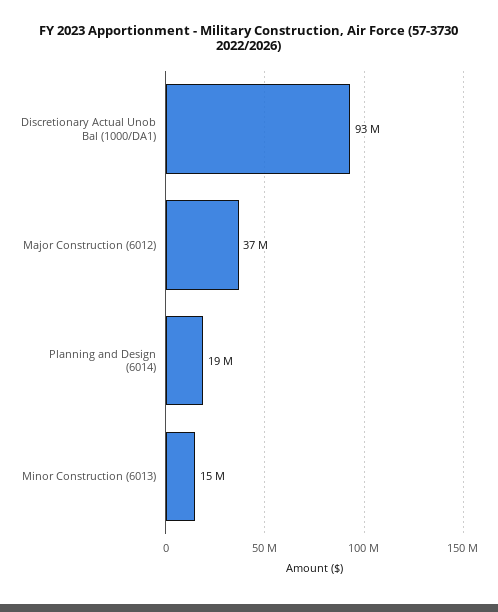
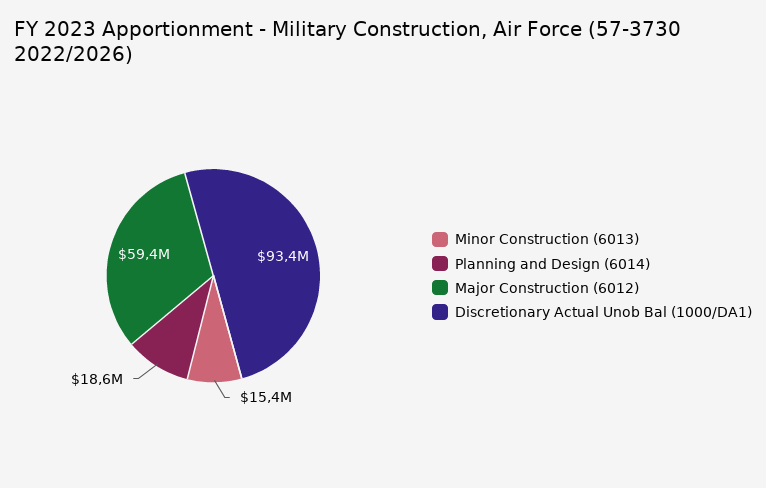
Major Construction (6012): 37000000 -> 59400000

